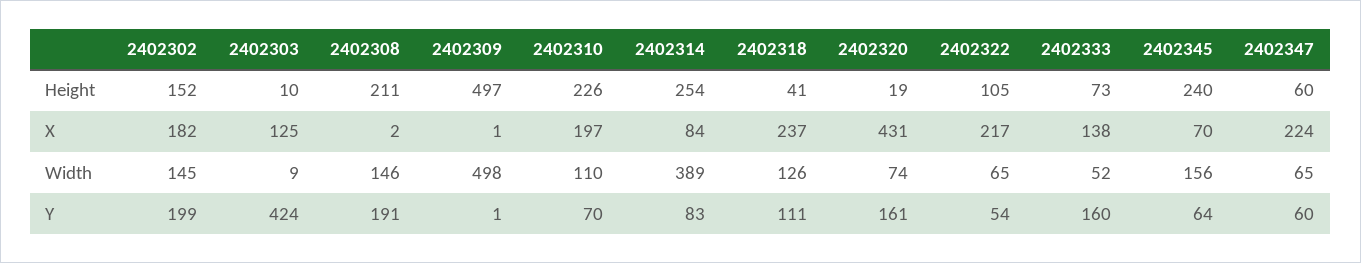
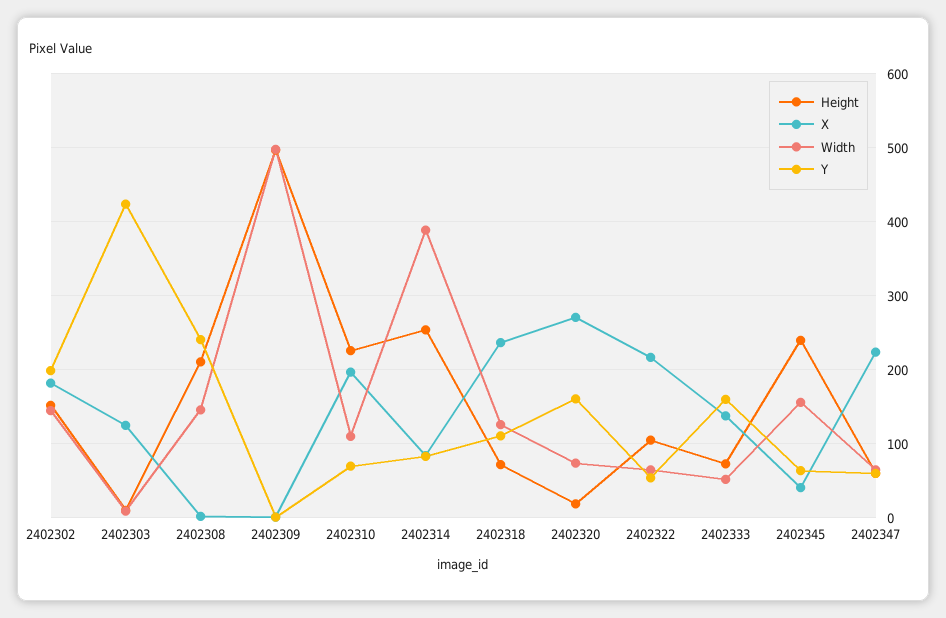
Height, 2402318: 41 -> 70
X, 2402320: 431 -> 270
X, 2402345: 70 -> 40
Y, 2402308: 191 -> 240

